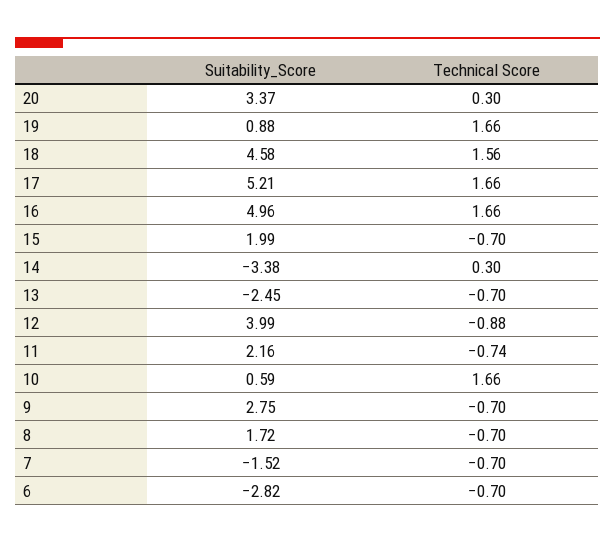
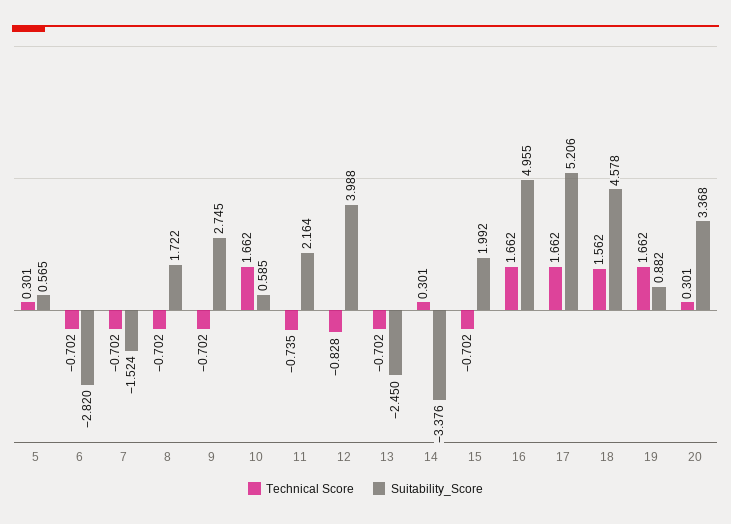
Technical Score, 12: -0.88 -> -0.828
Technical Score, 5: none -> 0.301
Suitability_Score, 5: none -> 0.565

